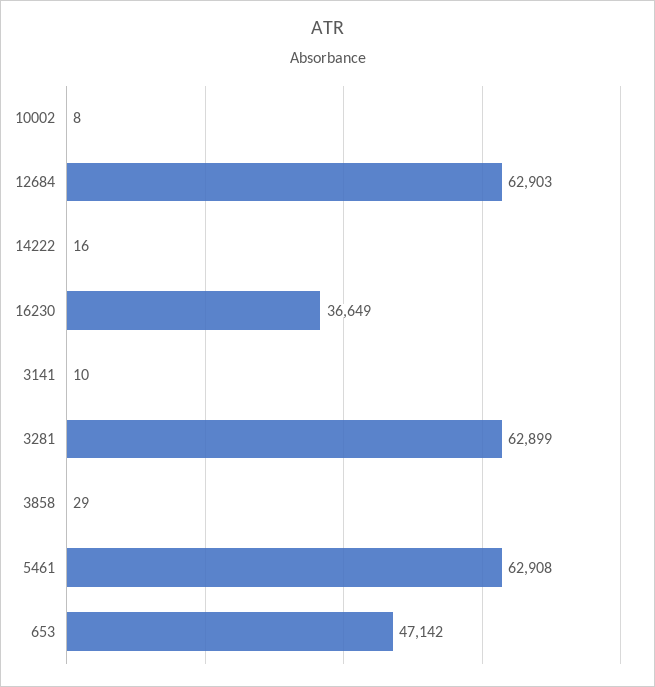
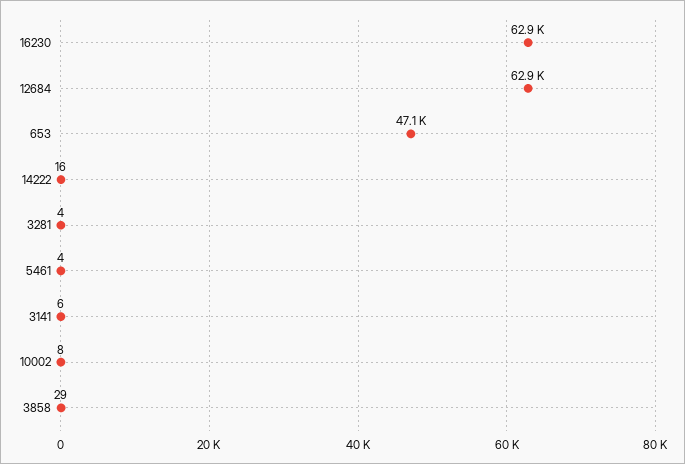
16230: 36649 -> 62900
3141: 10 -> 6
3281: 62899 -> 4
5461: 62908 -> 4

